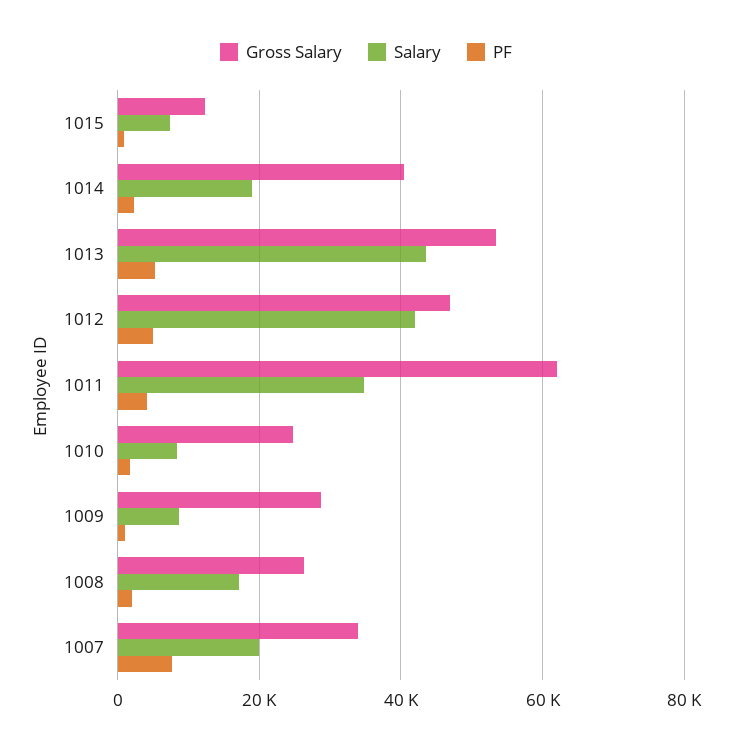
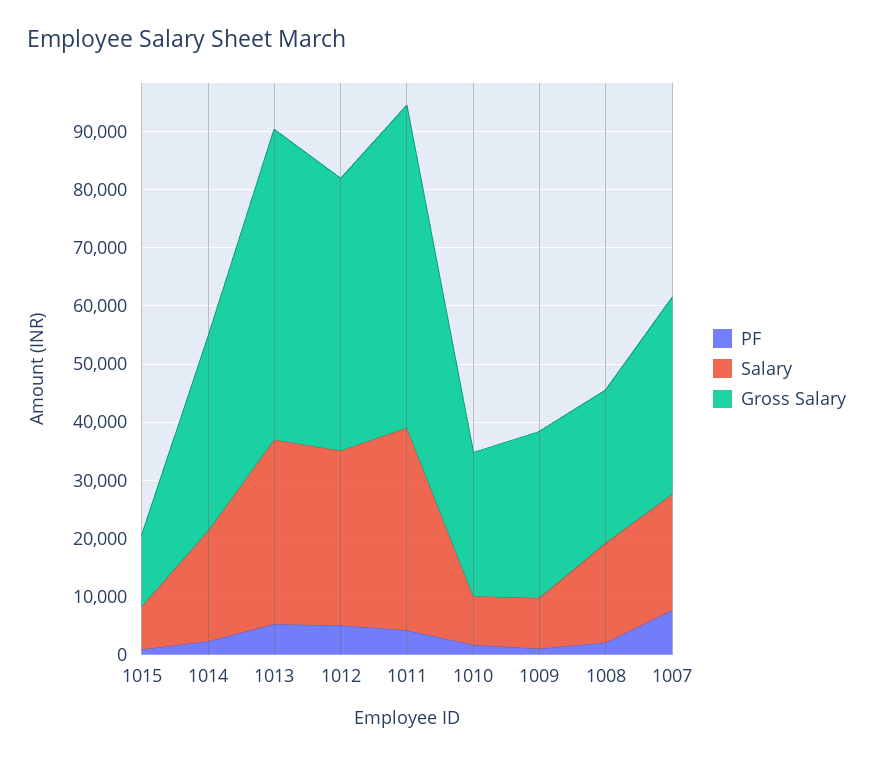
Gross Salary, 1014: 40000 -> 34000
Salary, 1013: 44000 -> 32000
Salary, 1012: 42000 -> 30000
Gross Salary, 1011: 62000 -> 56000

